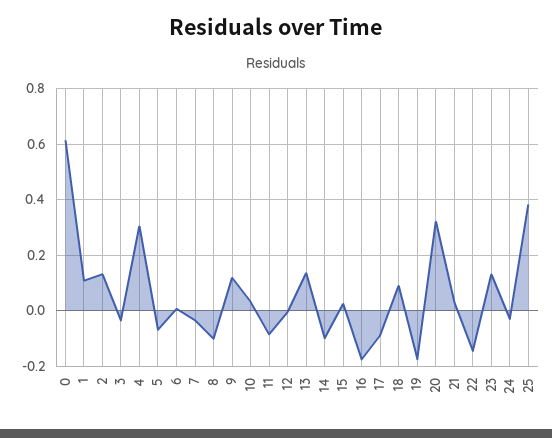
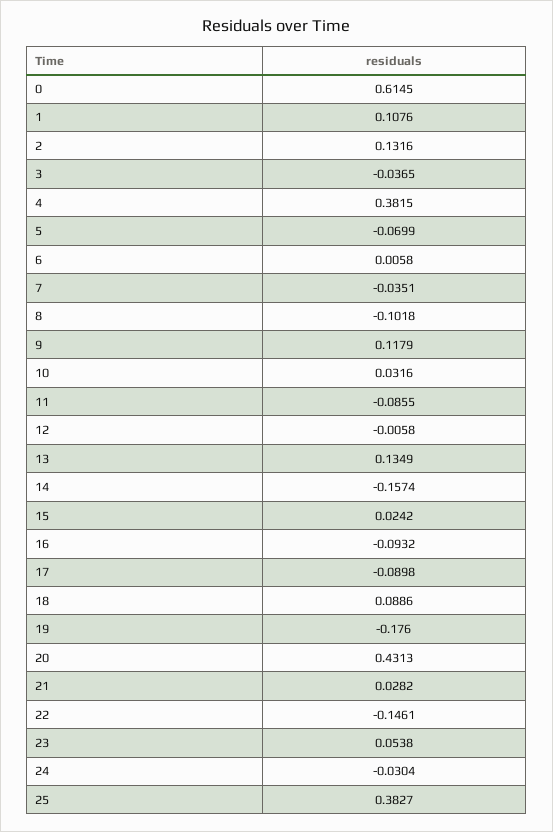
4: 0.3 -> 0.3815
14: -0.1 -> -0.1574
16: -0.175 -> -0.0932
20: 0.325 -> 0.4313
23: 0.125 -> 0.0538

